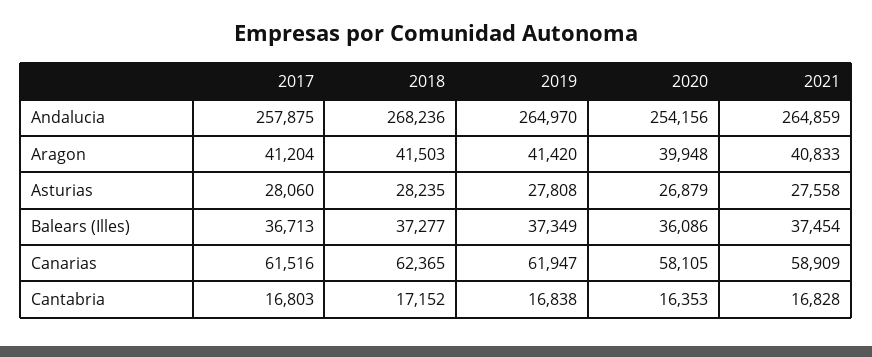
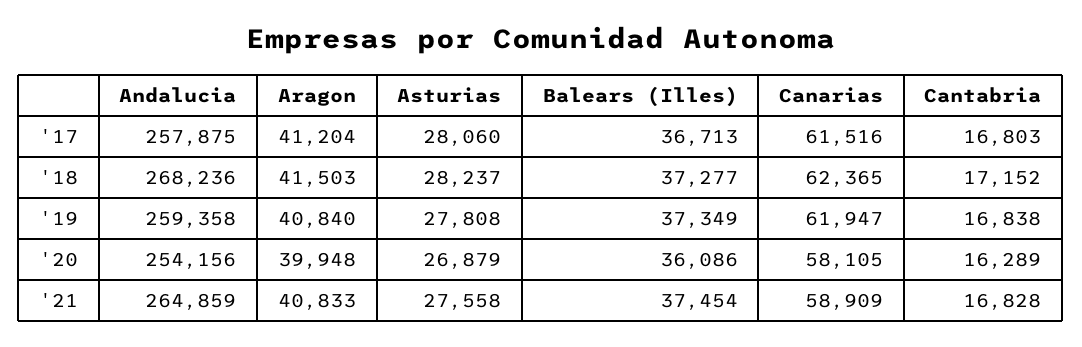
2019, Andalucia: 264970 -> 259358
2019, Aragon: 41420 -> 40840
2018, Asturias: 28235 -> 28237
2020, Cantabria: 16353 -> 16289

